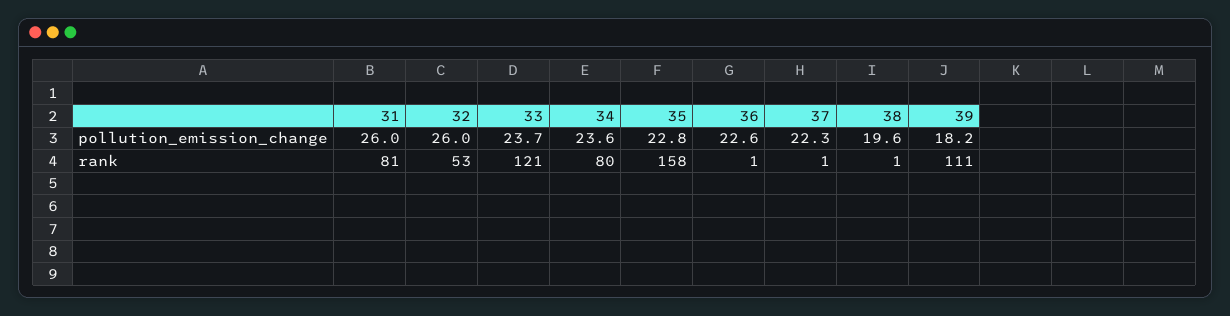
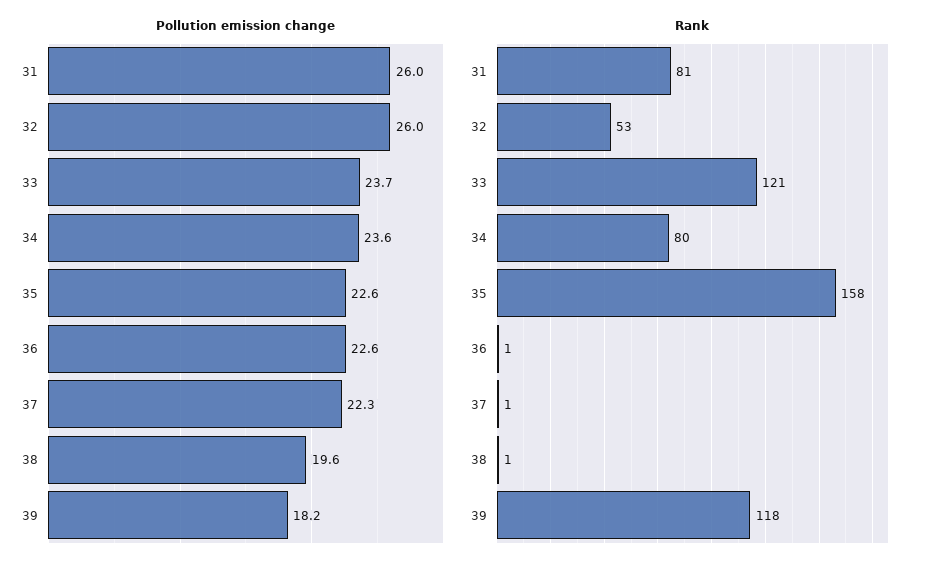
pollution_emission_change, 35: 22.8 -> 22.6
rank, 39: 111 -> 118

